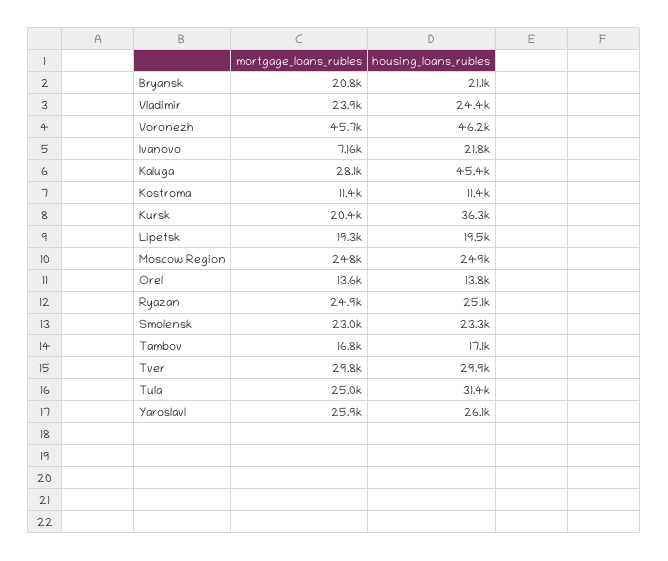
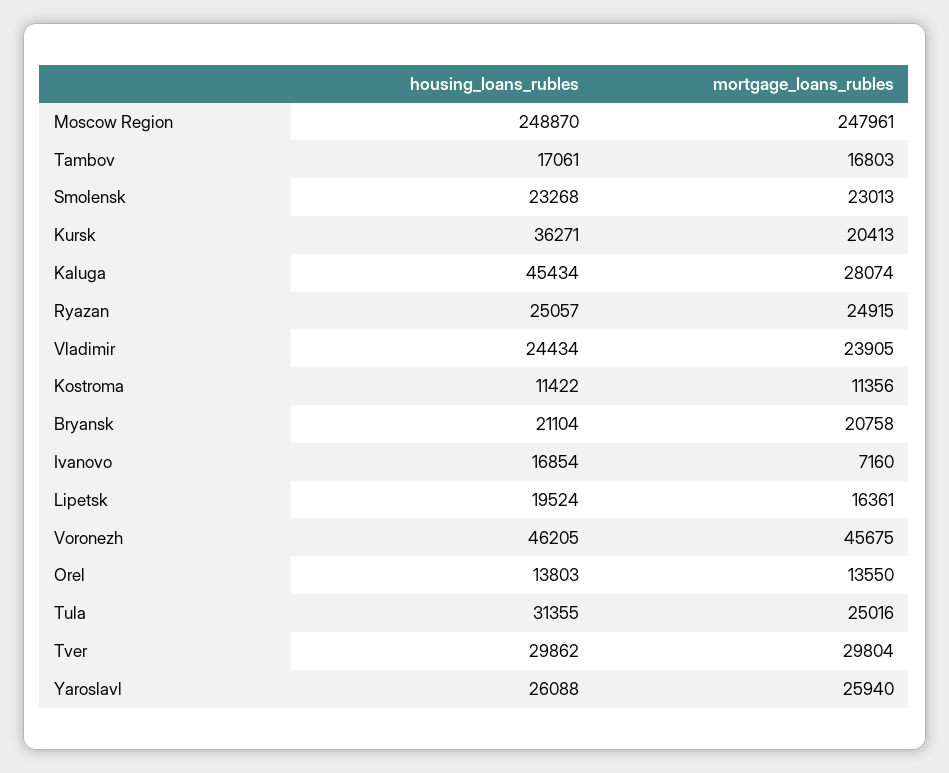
housing_loans_rubles, Ivanovo: 21800 -> 16854
mortgage_loans_rubles, Lipetsk: 19300 -> 16361

